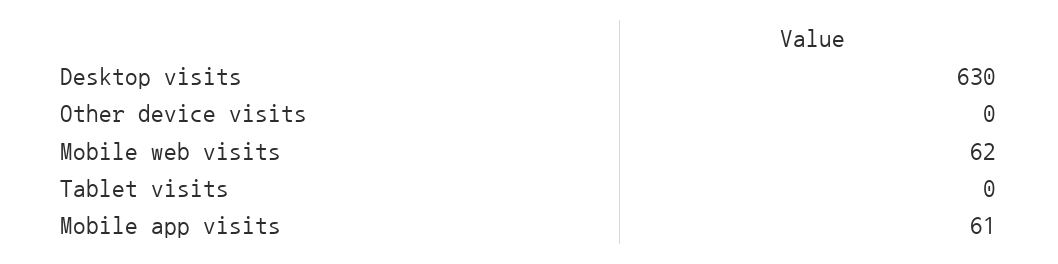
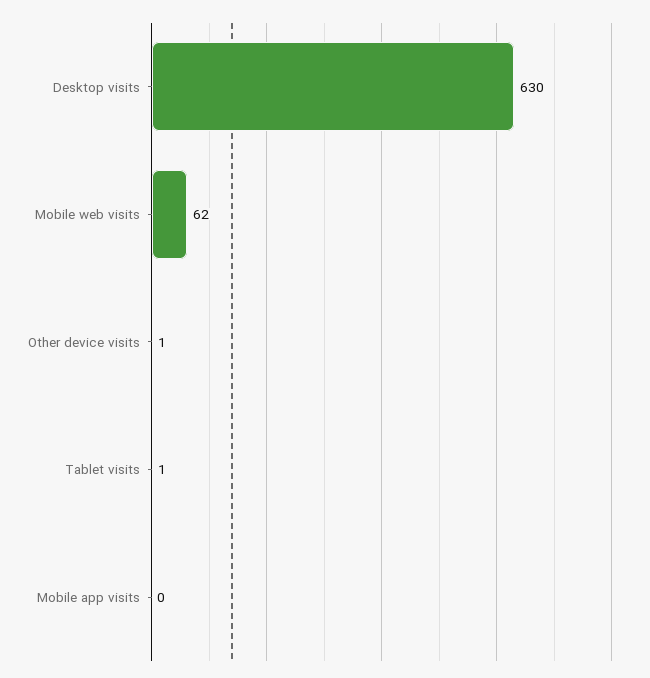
Other device visits: 0 -> 1
Tablet visits: 0 -> 1
Mobile app visits: 61 -> 0

